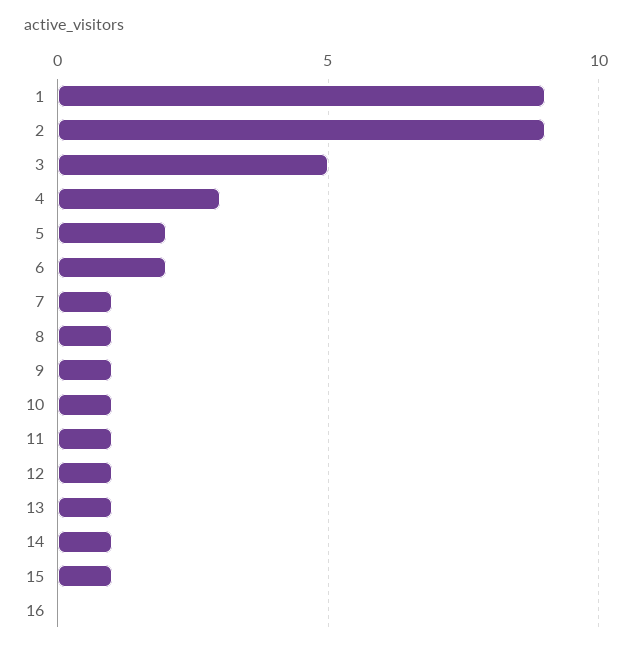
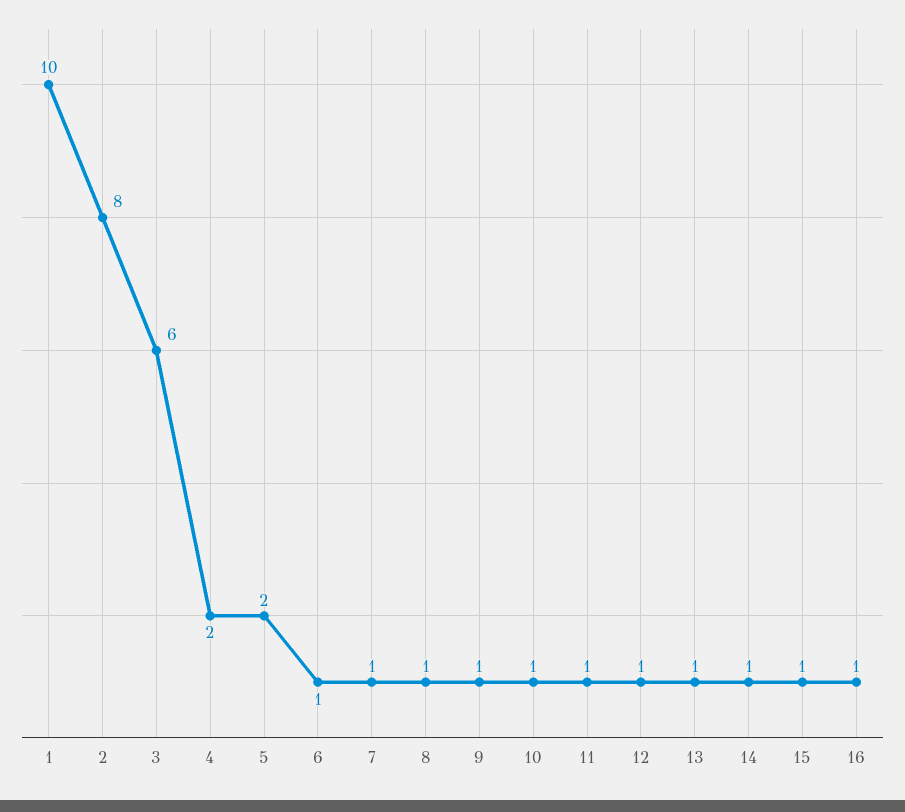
1: 9 -> 10
2: 9 -> 8
3: 5 -> 6
4: 3 -> 2
6: 2 -> 1
16: 0 -> 1

